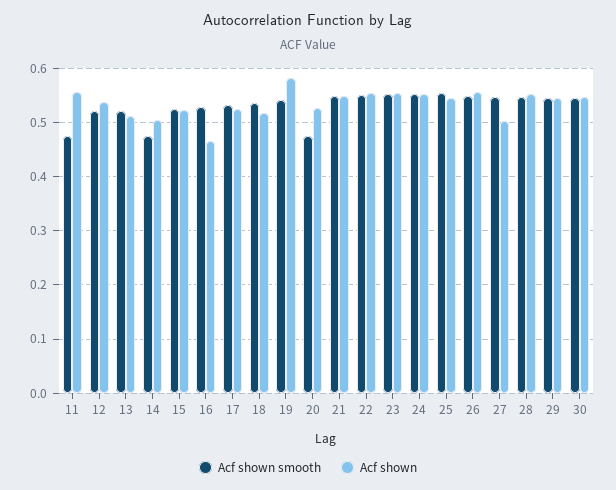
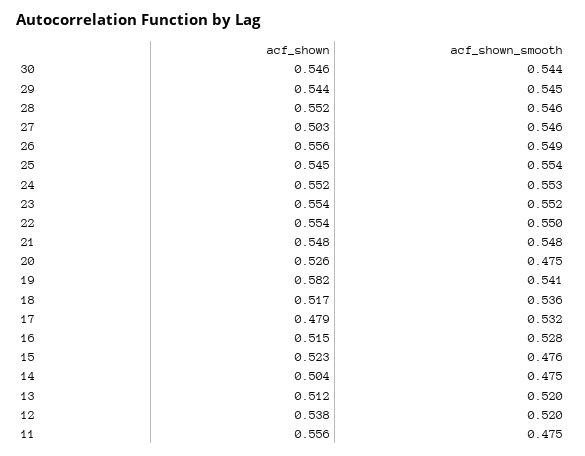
Acf shown smooth, 15: 0.52 -> 0.476
Acf shown, 16: 0.46 -> 0.515
Acf shown, 17: 0.52 -> 0.479

